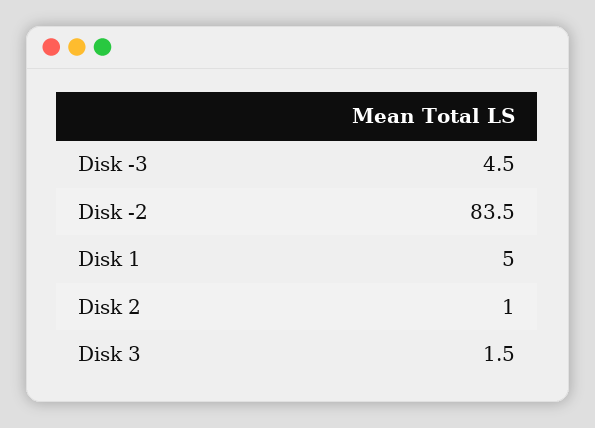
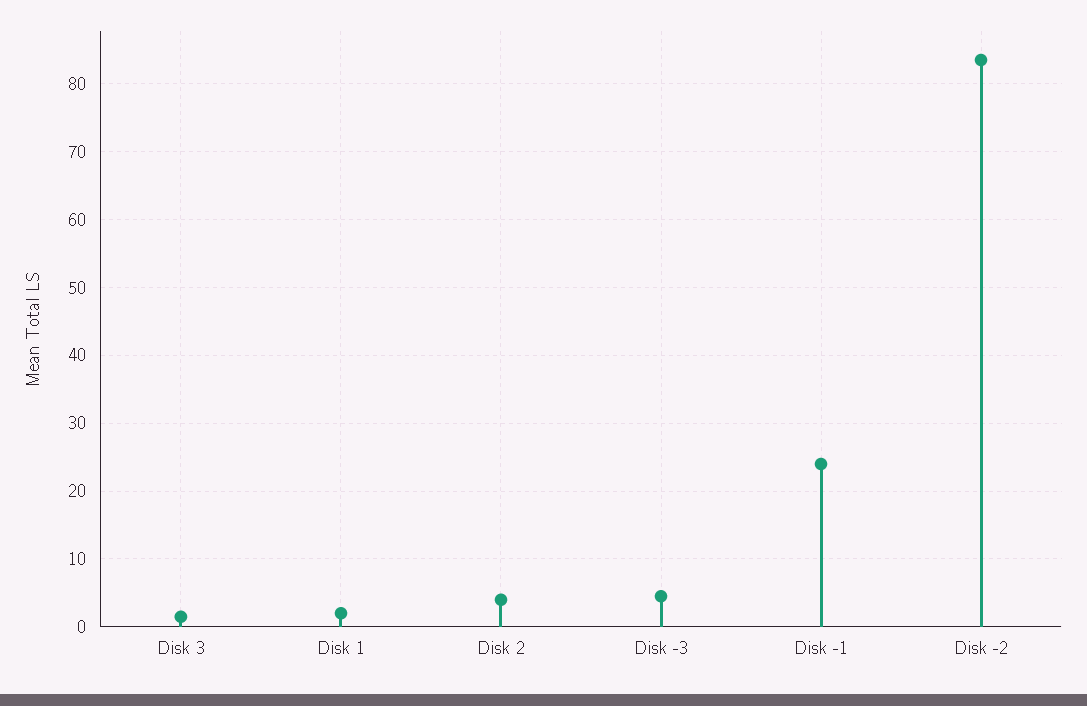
Disk 1: 5 -> 2
Disk 2: 1 -> 4
Disk -1: none -> 24

